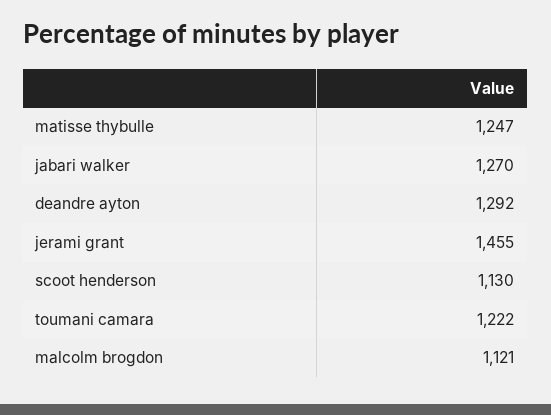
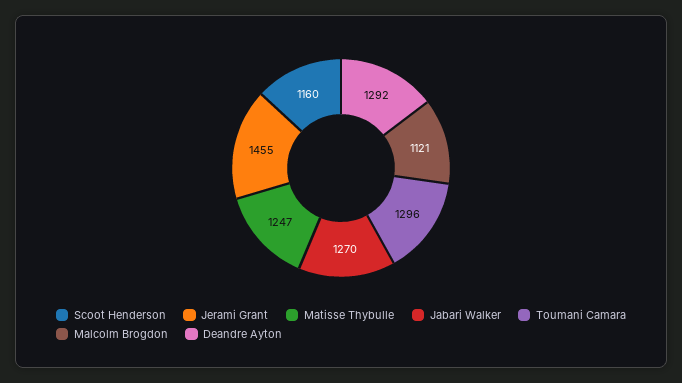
scoot henderson: 1130 -> 1160
toumani camara: 1222 -> 1296

